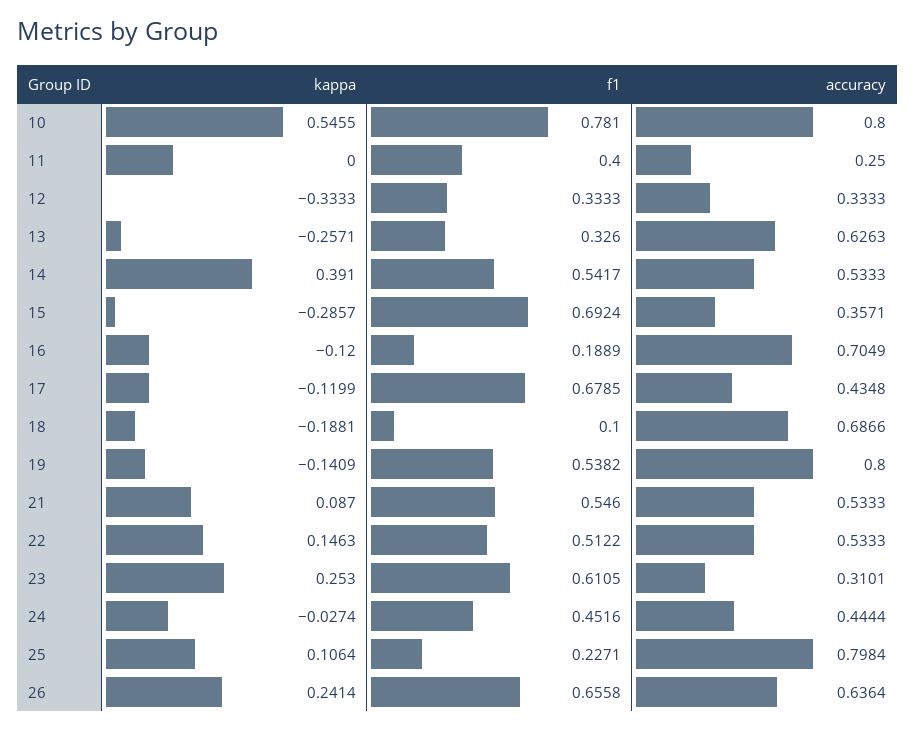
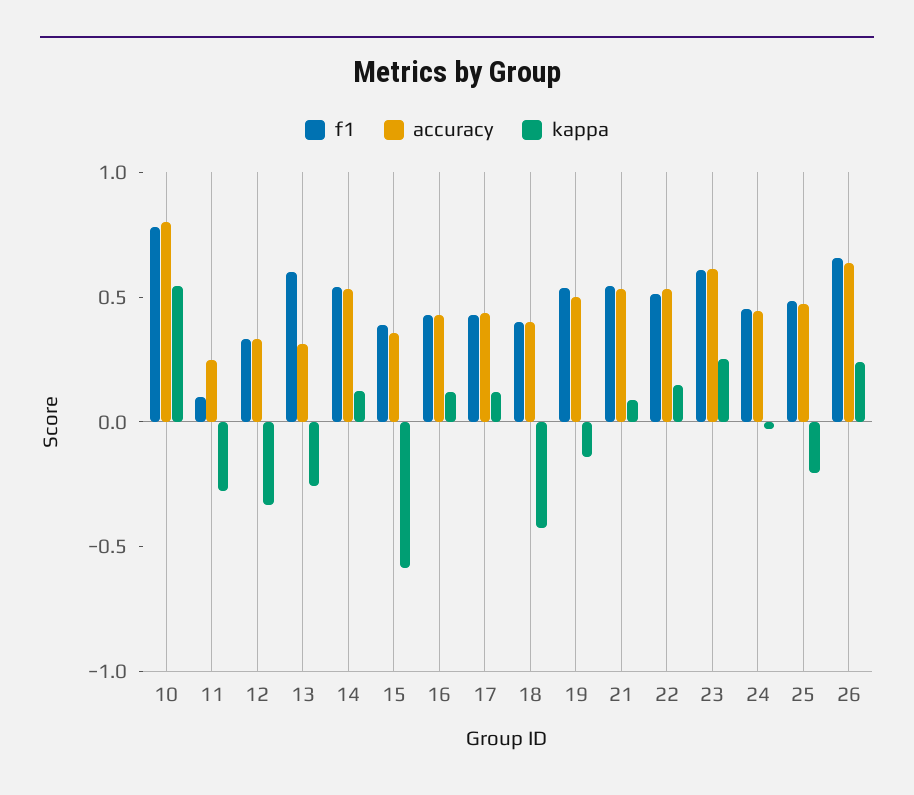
kappa, 11: 0 -> -0.3
f1, 11: 0.4 -> 0.1
f1, 13: 0.326 -> 0.6
accuracy, 13: 0.6263 -> 0.3
kappa, 14: 0.391 -> 0.1
kappa, 15: -0.2857 -> -0.6
f1, 15: 0.6924 -> 0.4
kappa, 16: -0.12 -> 0.1
f1, 16: 0.1889 -> 0.4
accuracy, 16: 0.7049 -> 0.4
kappa, 17: -0.1199 -> 0.1
f1, 17: 0.6785 -> 0.4
kappa, 18: -0.1881 -> -0.4
f1, 18: 0.1 -> 0.4
accuracy, 18: 0.6866 -> 0.4
accuracy, 19: 0.8 -> 0.5
accuracy, 23: 0.3101 -> 0.6
kappa, 25: 0.1064 -> -0.2
f1, 25: 0.2271 -> 0.5
accuracy, 25: 0.7984 -> 0.5

